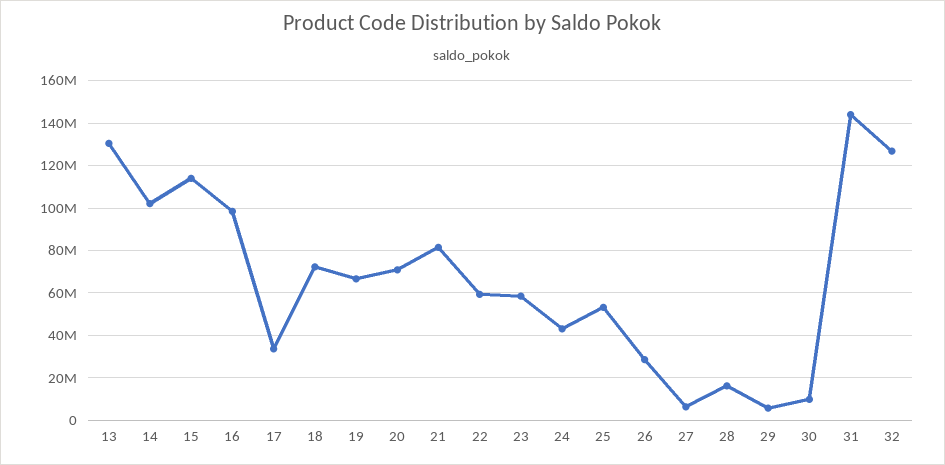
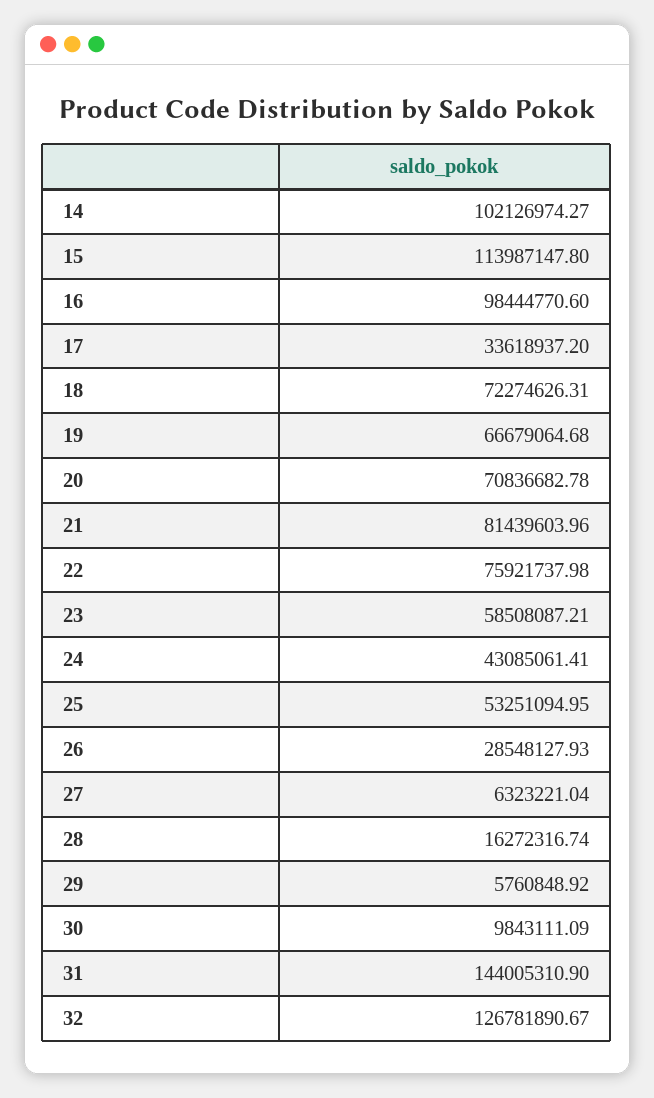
13: 130000000 -> none
22: 60000000 -> 75921737.98

